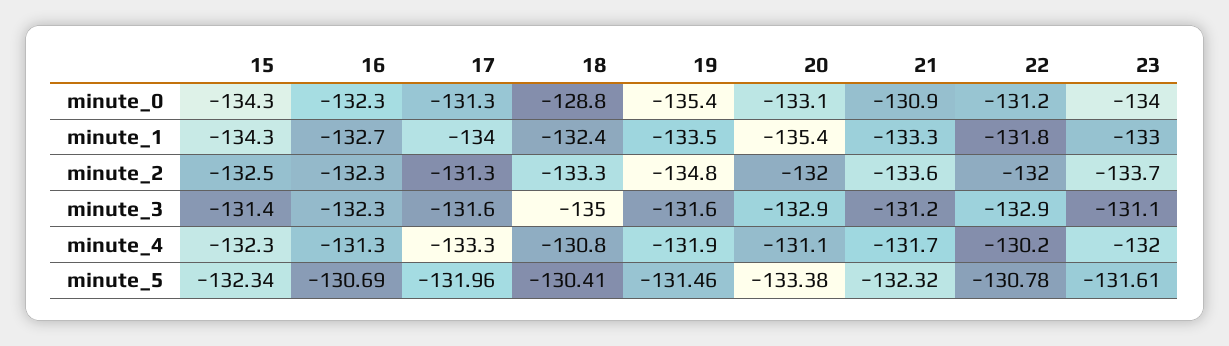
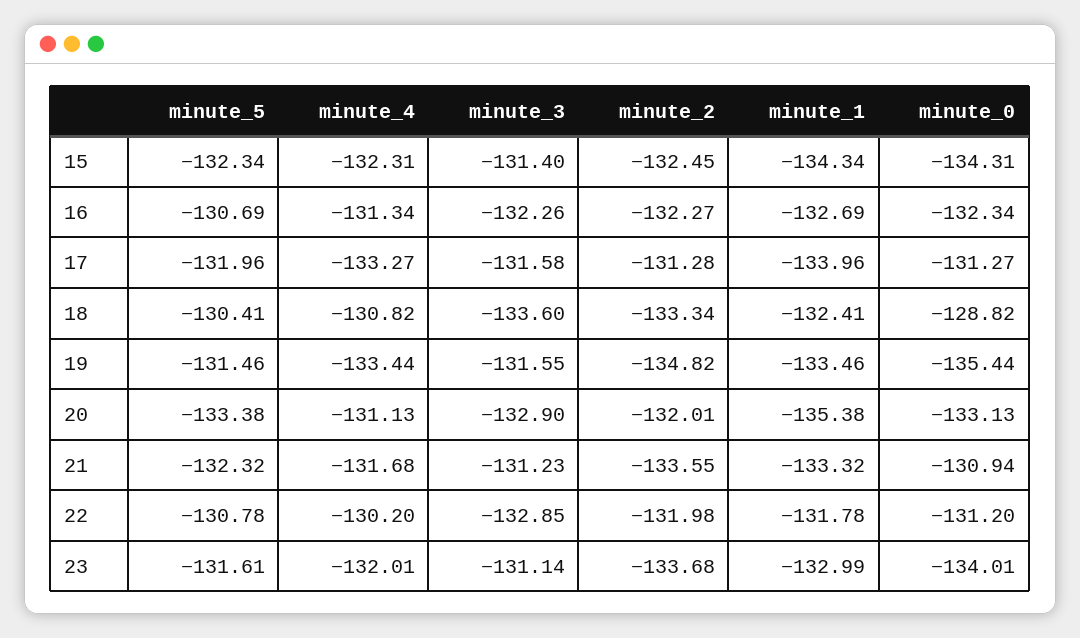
18, minute_3: -135 -> -133.6
19, minute_4: -131.9 -> -133.44

